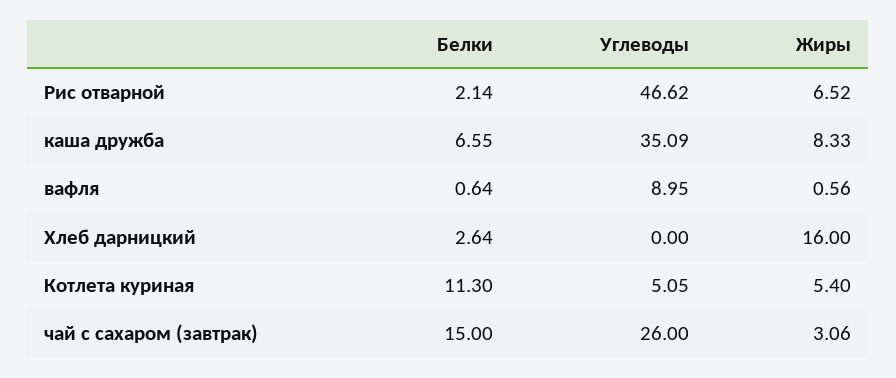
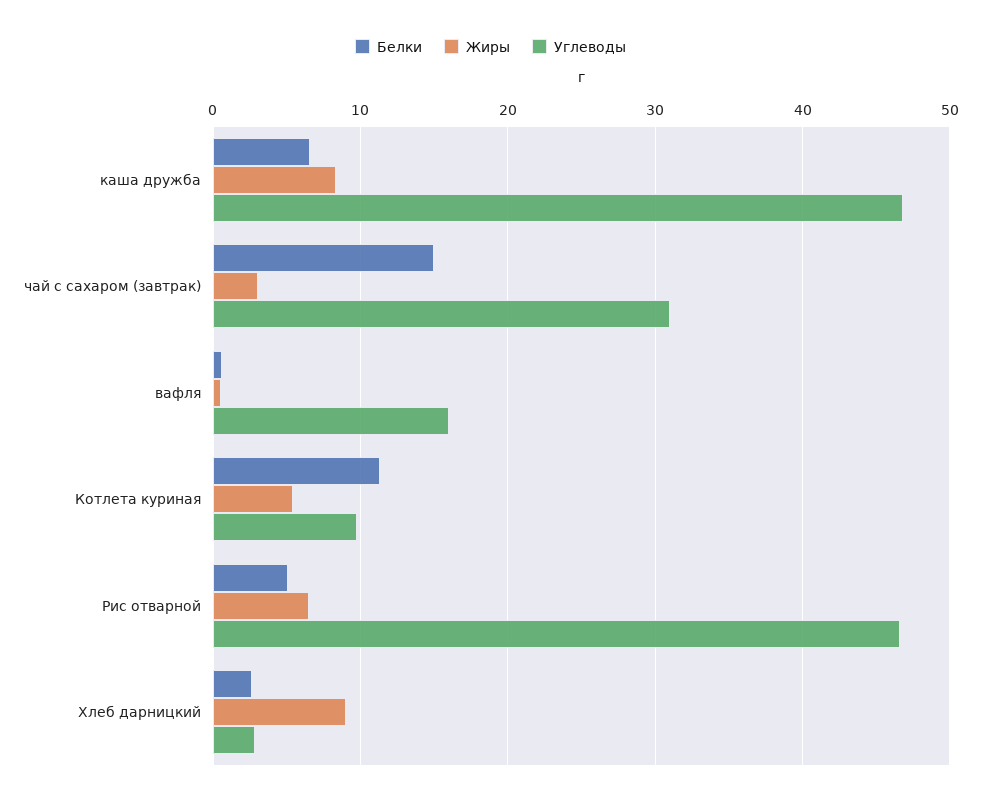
Белки, Рис отварной: 2.14 -> 5
Углеводы, каша дружба: 35.09 -> 47
Углеводы, вафля: 8.95 -> 16
Углеводы, Хлеб дарницкий: 0 -> 3
Жиры, Хлеб дарницкий: 16 -> 9
Углеводы, Котлета куриная: 5.05 -> 10
Углеводы, чай с сахаром (завтрак): 26 -> 31

